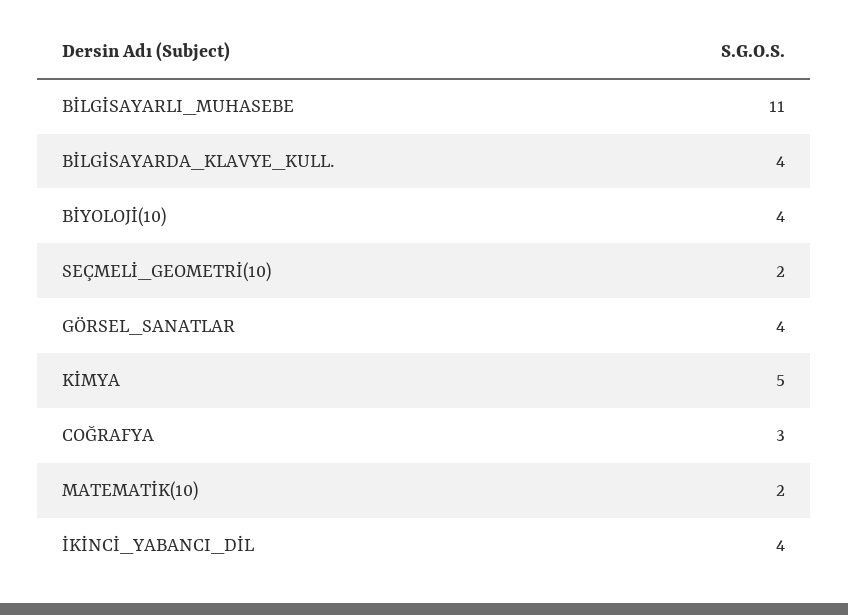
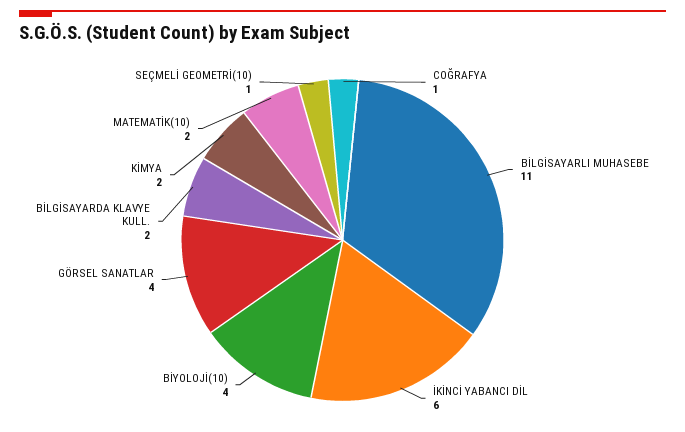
BİLGİSAYARDA_KLAVYE_KULL.: 4 -> 2
SEÇMELİ_GEOMETRİ(10): 2 -> 1
KİMYA: 5 -> 2
COĞRAFYA: 3 -> 1
İKİNCİ_YABANCI_DİL: 4 -> 6

